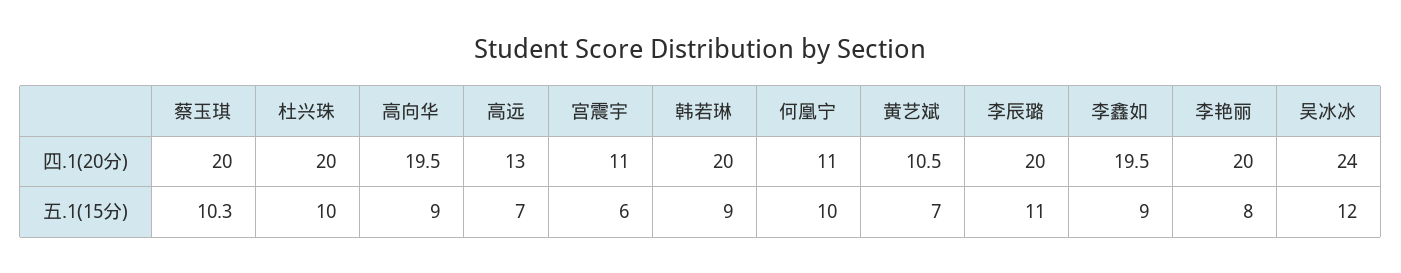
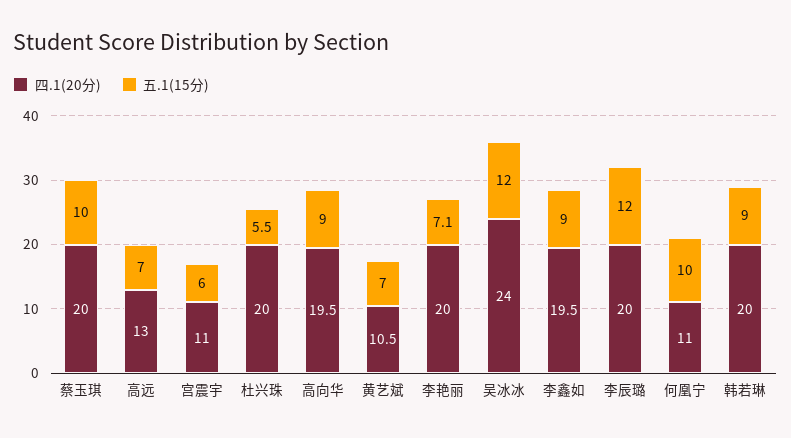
五.1(15分), 蔡玉琪: 10.3 -> 10
五.1(15分), 杜兴珠: 10 -> 5.5
五.1(15分), 李辰璐: 11 -> 12
五.1(15分), 李艳丽: 8 -> 7.1

